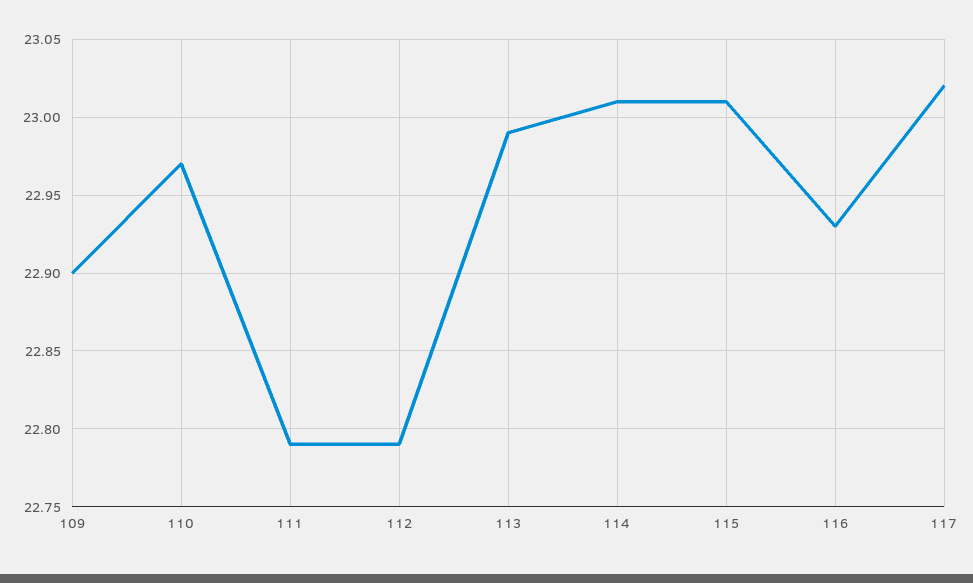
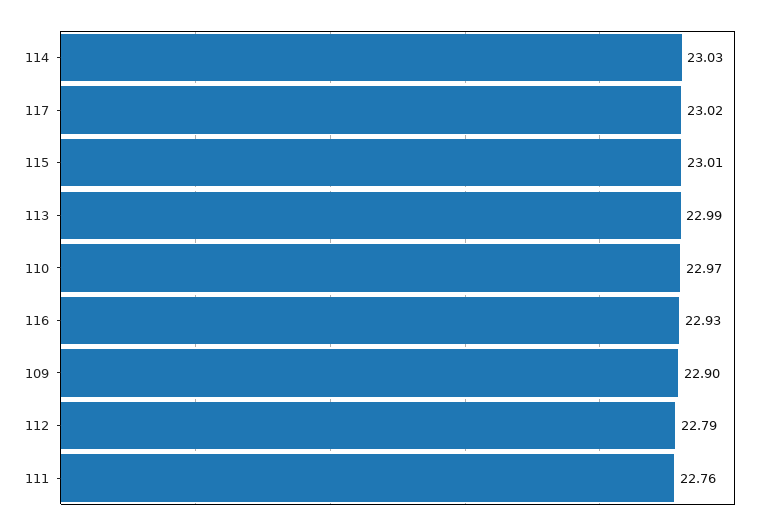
111: 22.79 -> 22.76
114: 23.01 -> 23.03

